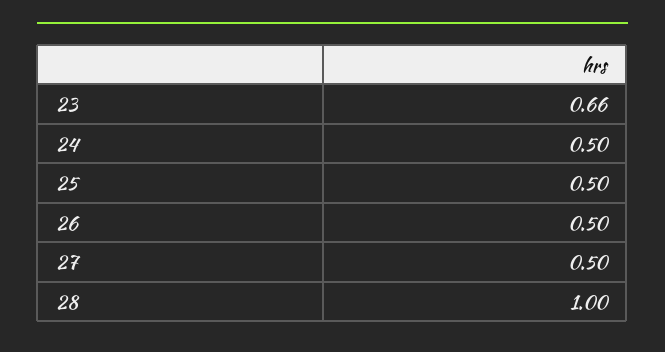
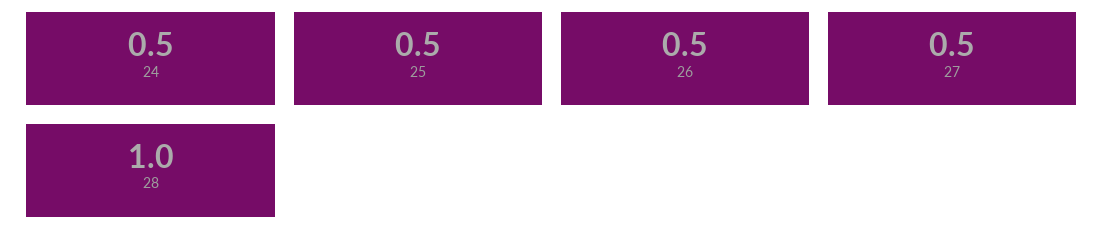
23: 0.66 -> none

